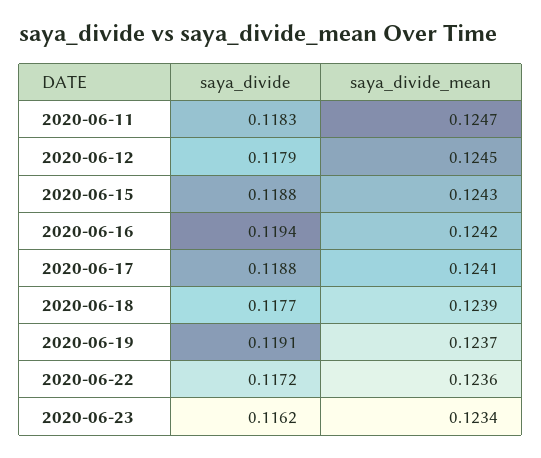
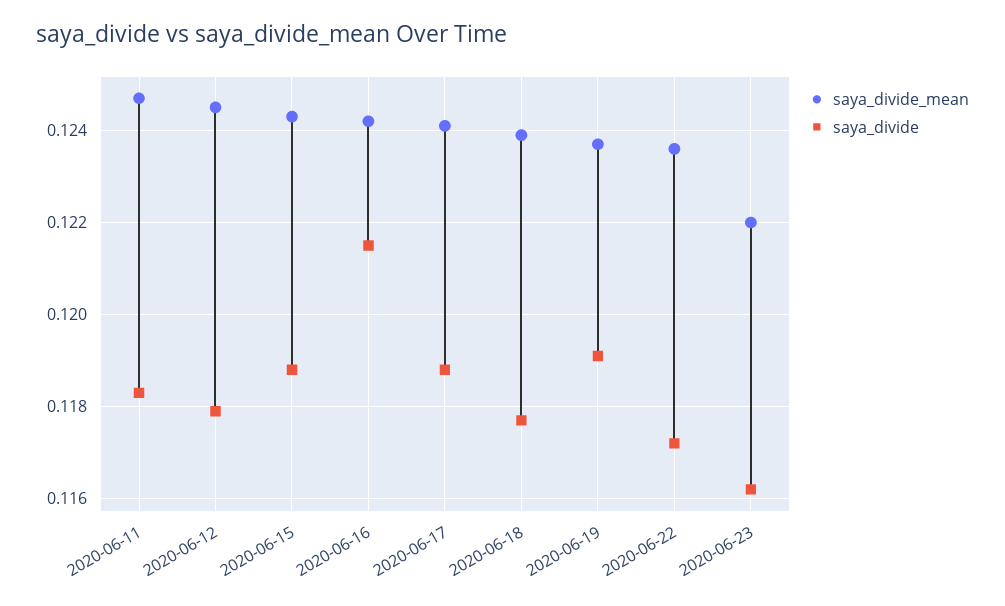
saya_divide, 2020-06-16: 0.1194 -> 0.1215
saya_divide_mean, 2020-06-23: 0.1234 -> 0.122

